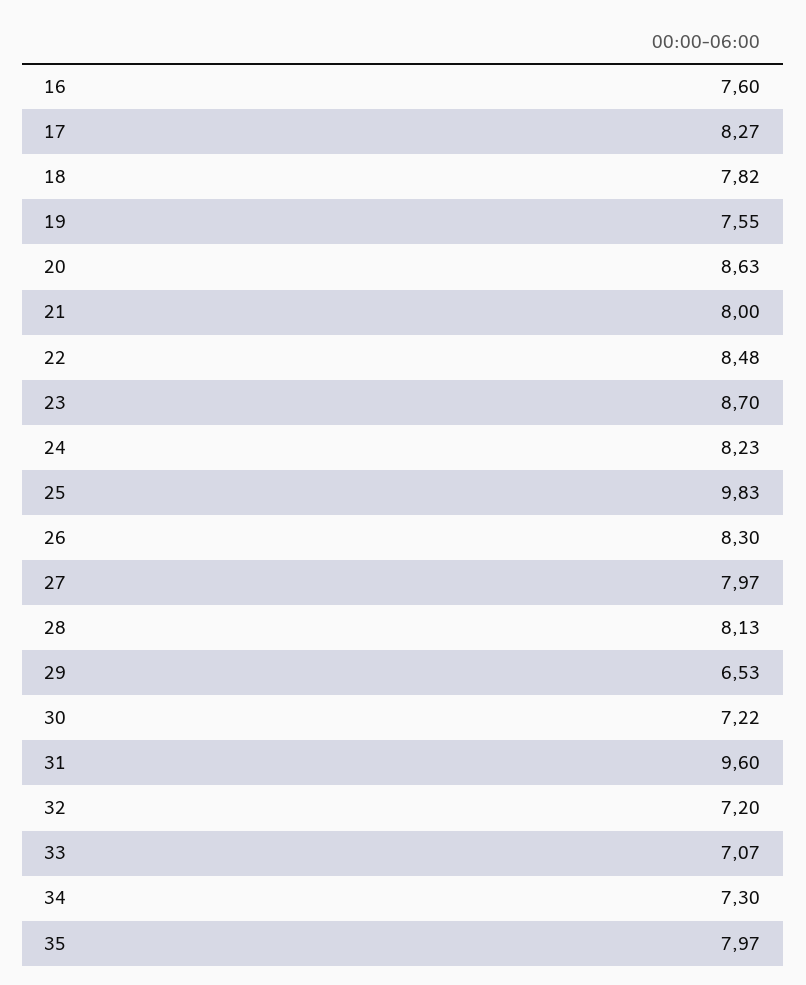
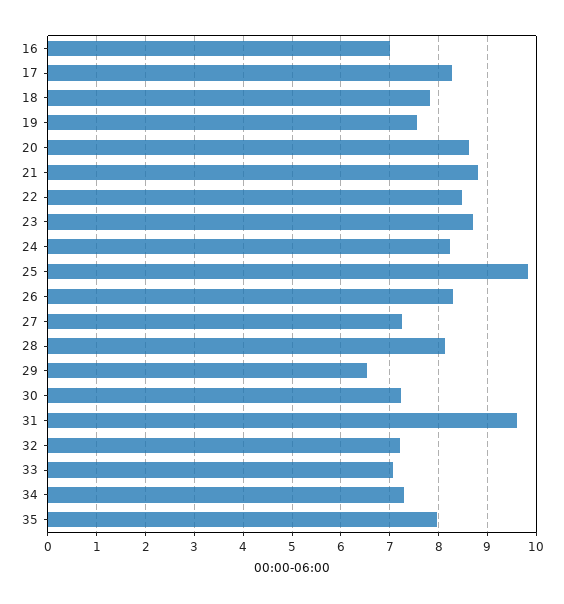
16: 7.6 -> 7
21: 8 -> 8.8
27: 7.97 -> 7.2

